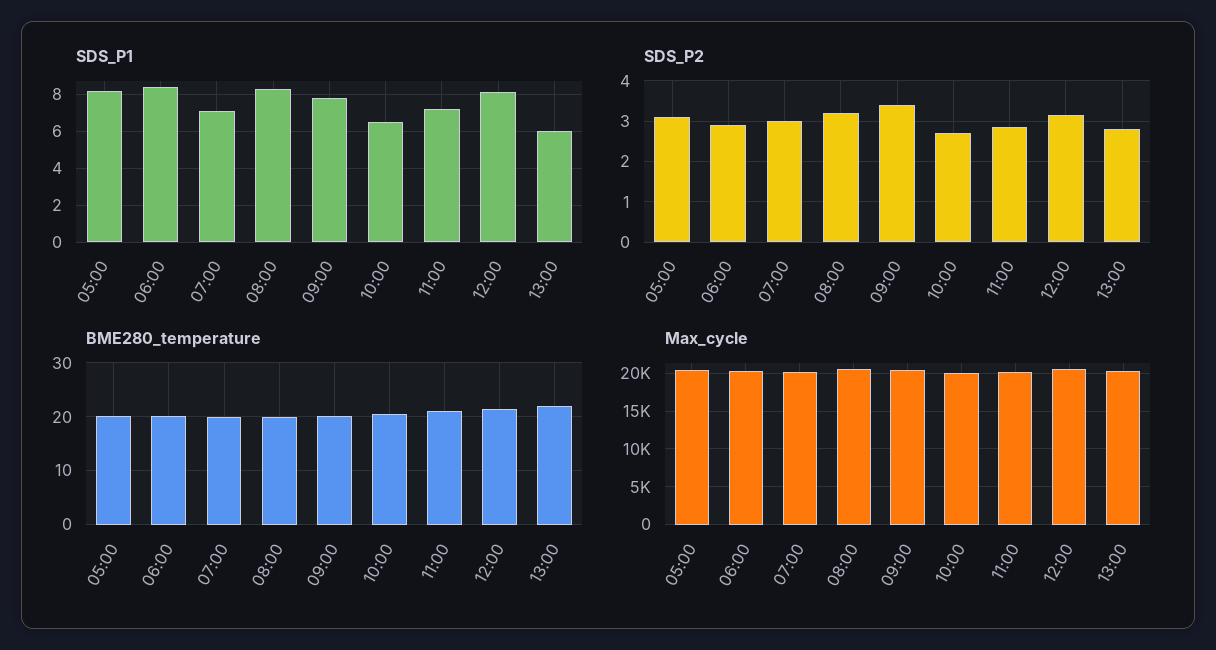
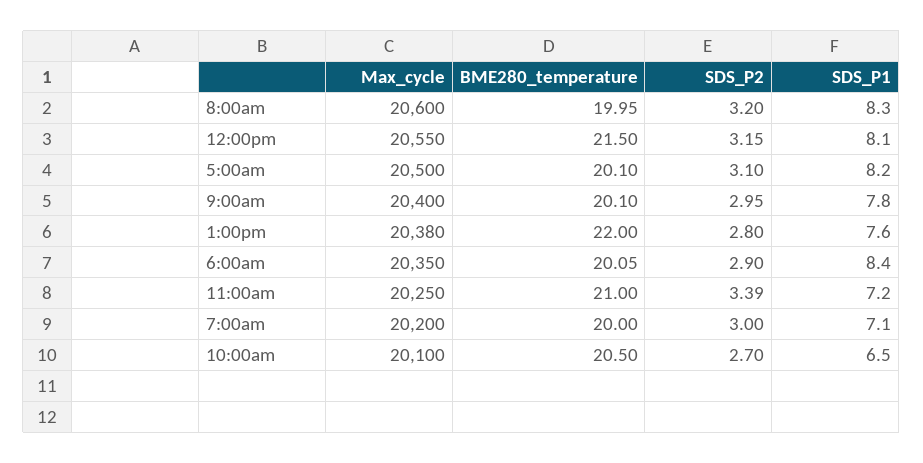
SDS_P1, 13:00: 6 -> 7.6
SDS_P2, 09:00: 3.4 -> 2.95
SDS_P2, 11:00: 2.8 -> 3.39

